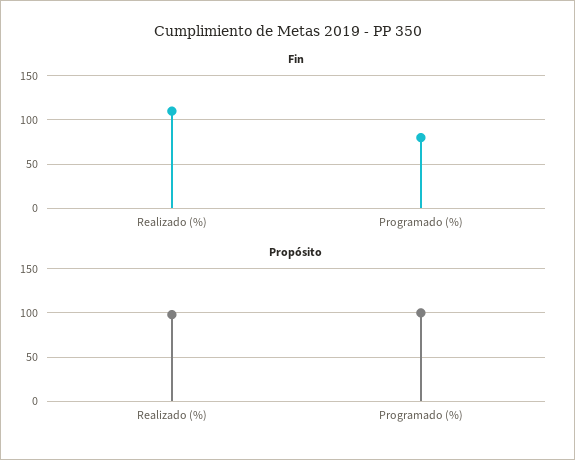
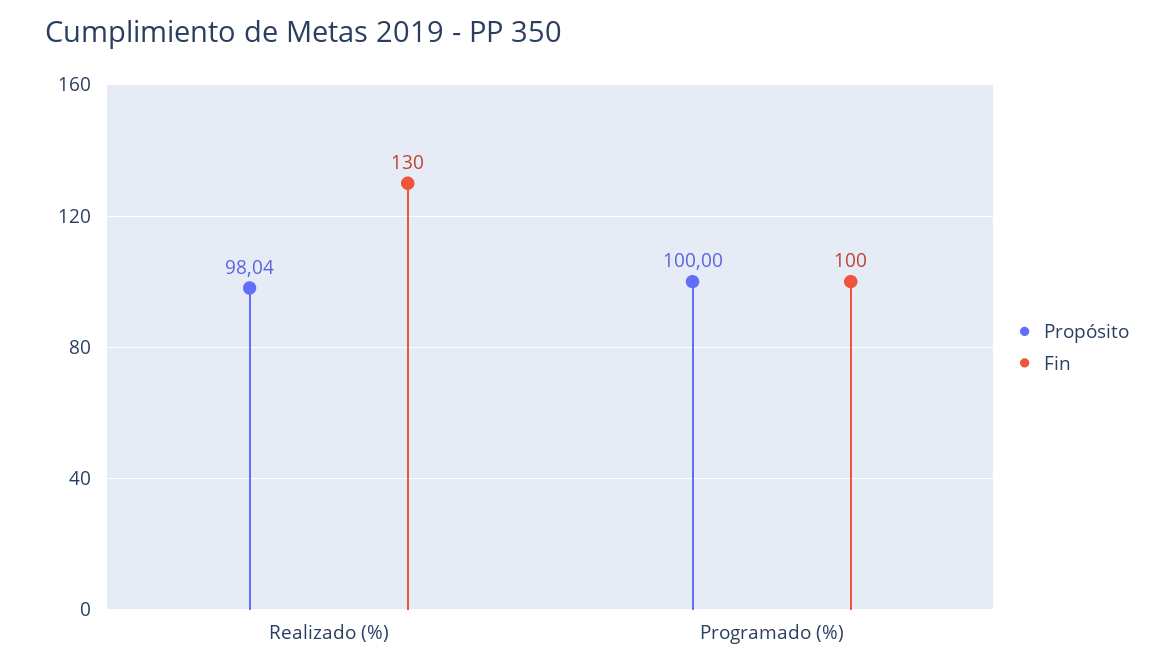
Fin, Realizado (%): 110 -> 130
Fin, Programado (%): 80 -> 100

